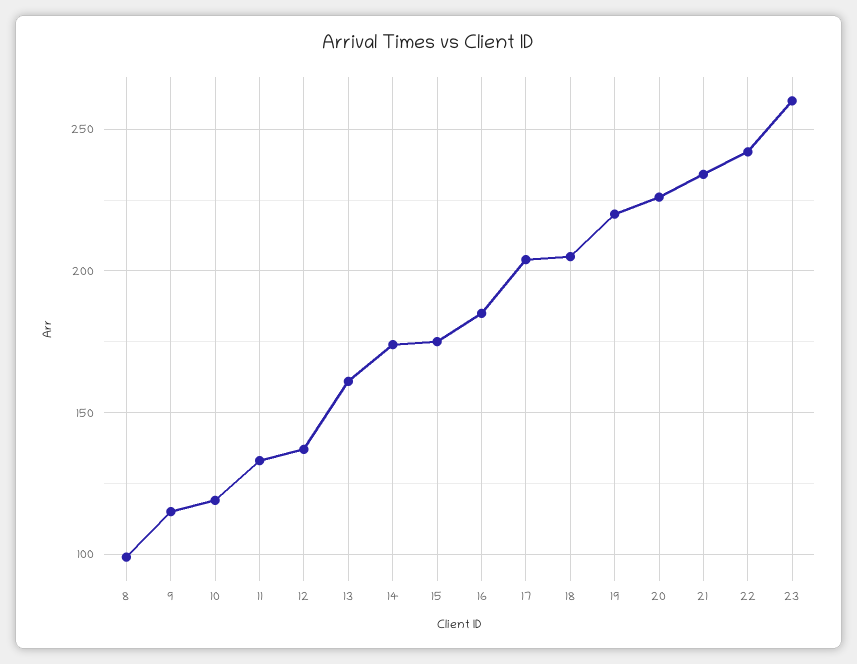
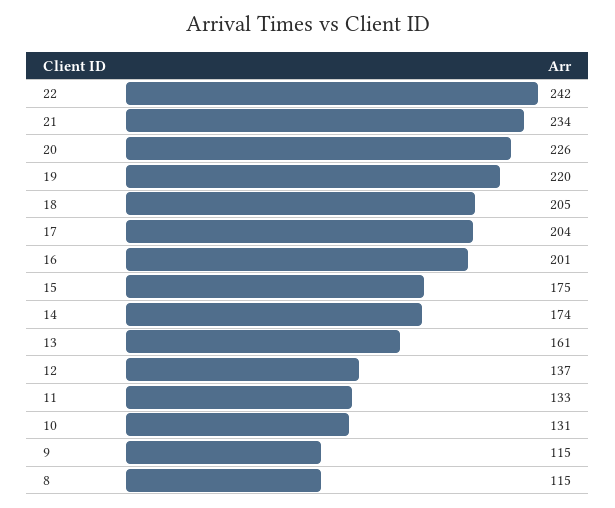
8: 100 -> 115
10: 120 -> 131
16: 185 -> 201
23: 260 -> none

